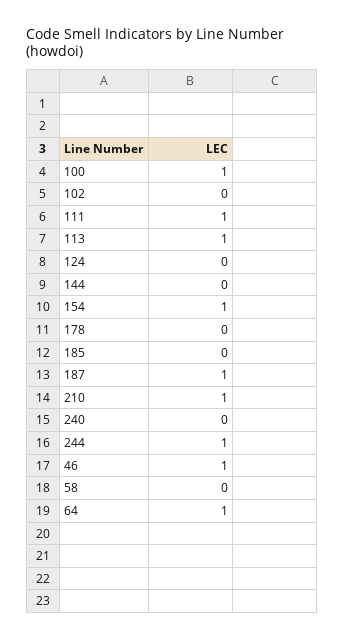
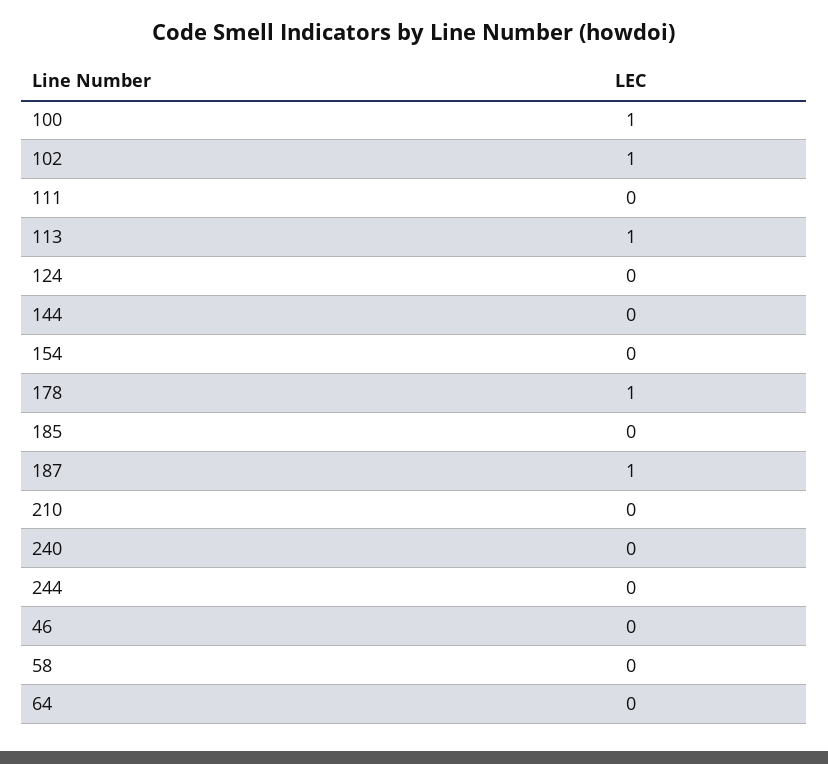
102: 0 -> 1
111: 1 -> 0
154: 1 -> 0
178: 0 -> 1
210: 1 -> 0
244: 1 -> 0
46: 1 -> 0
64: 1 -> 0

